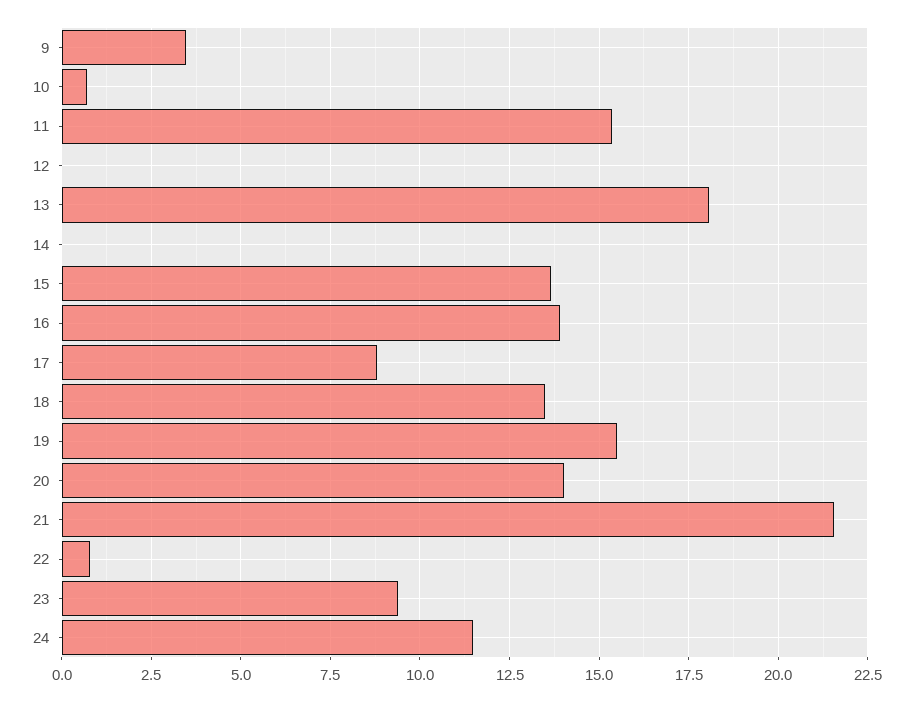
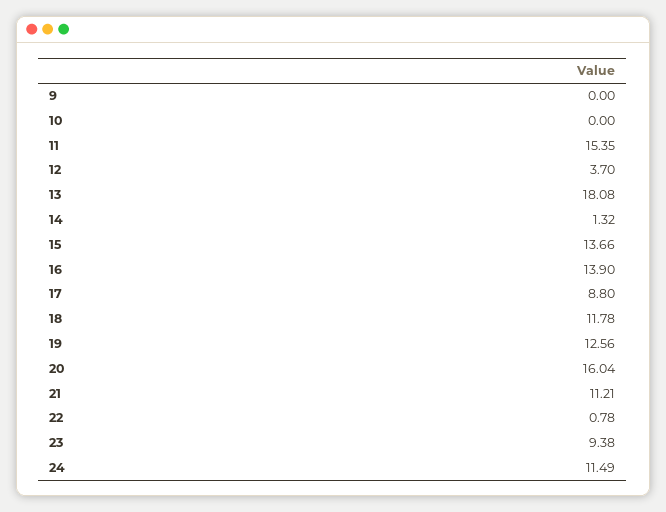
9: 3.5 -> 0
10: 0.75 -> 0
12: 0 -> 3.7
14: 0 -> 1.32
18: 13.5 -> 11.78
19: 15.5 -> 12.56
20: 14 -> 16.04
21: 21.5 -> 11.21

